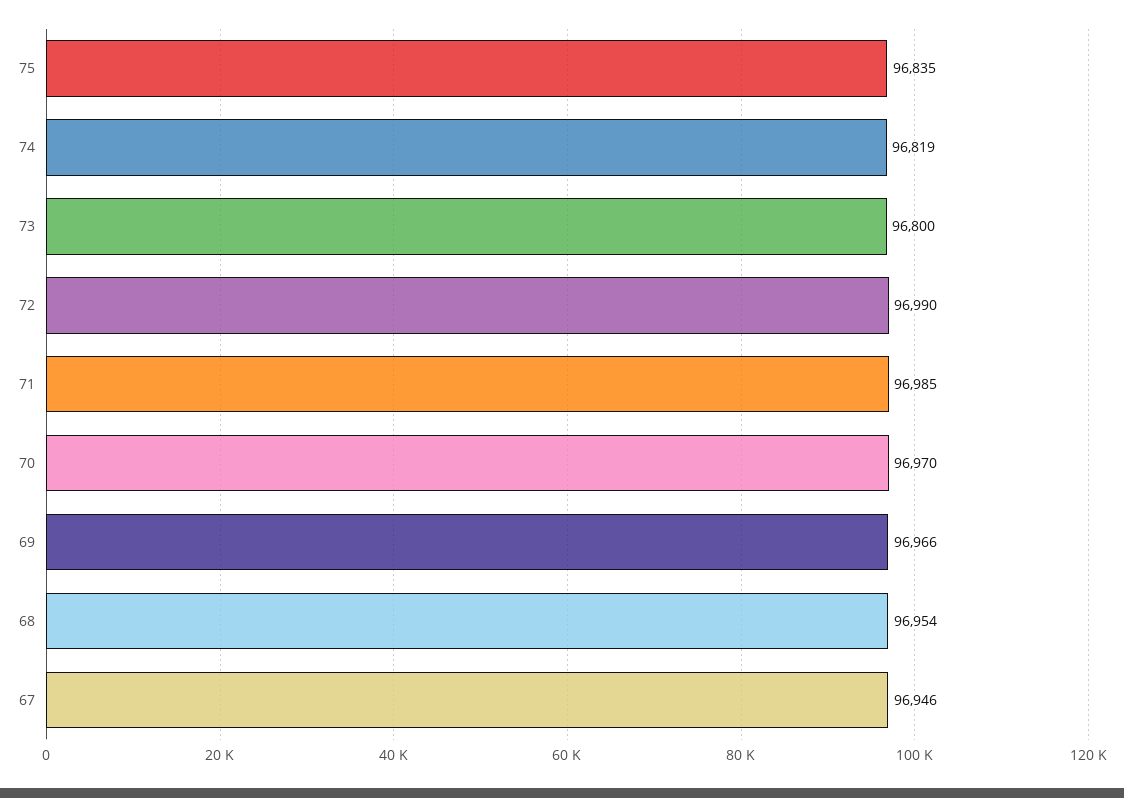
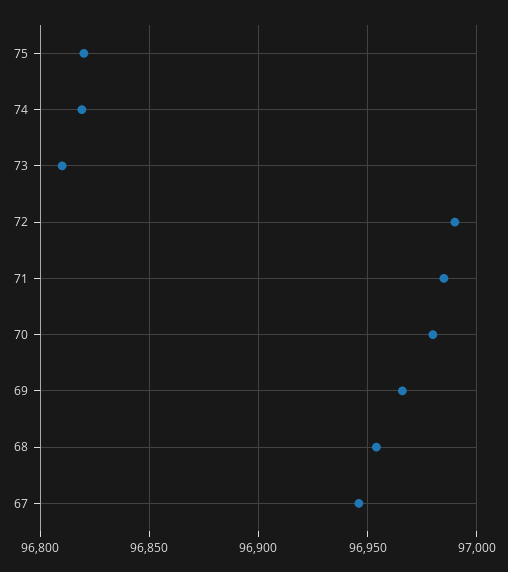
75: 96835 -> 96820
73: 96800 -> 96810
70: 96970 -> 96980

